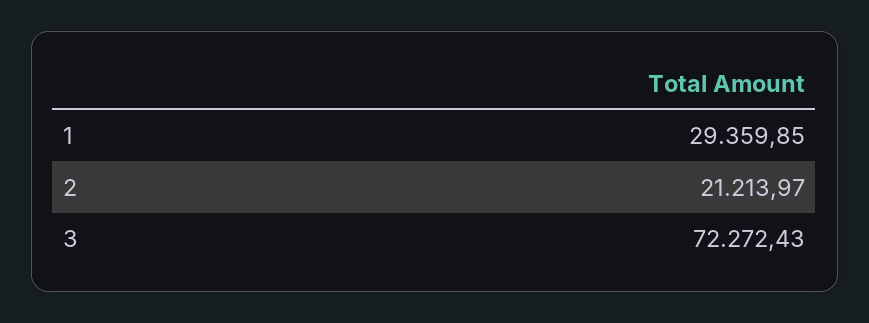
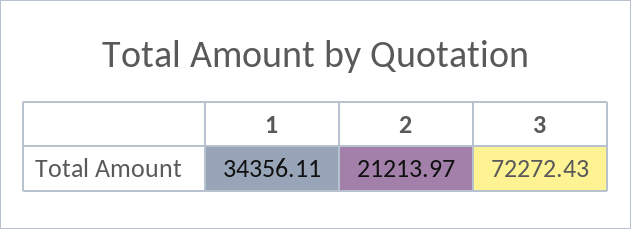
1: 29359.85 -> 34356.11

